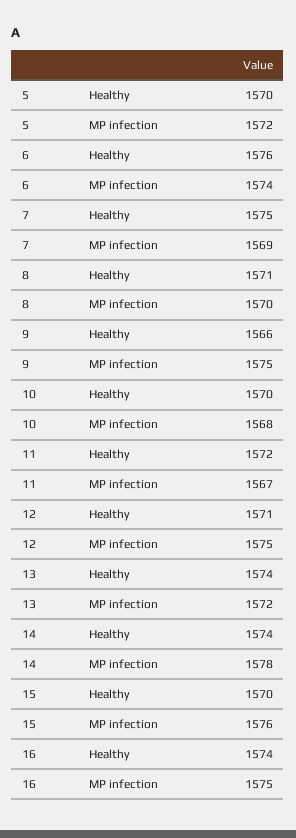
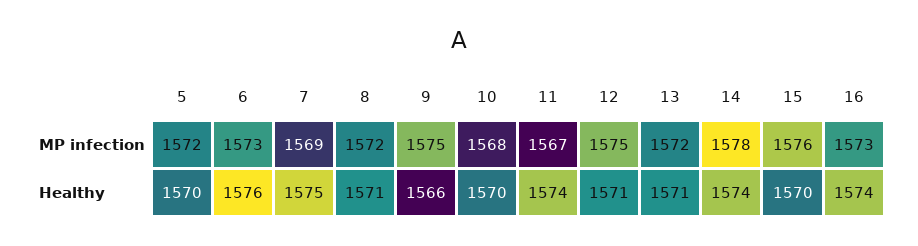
6, MP infection: 1574 -> 1573
8, MP infection: 1570 -> 1572
11, Healthy: 1572 -> 1574
13, Healthy: 1574 -> 1571
16, MP infection: 1575 -> 1573

